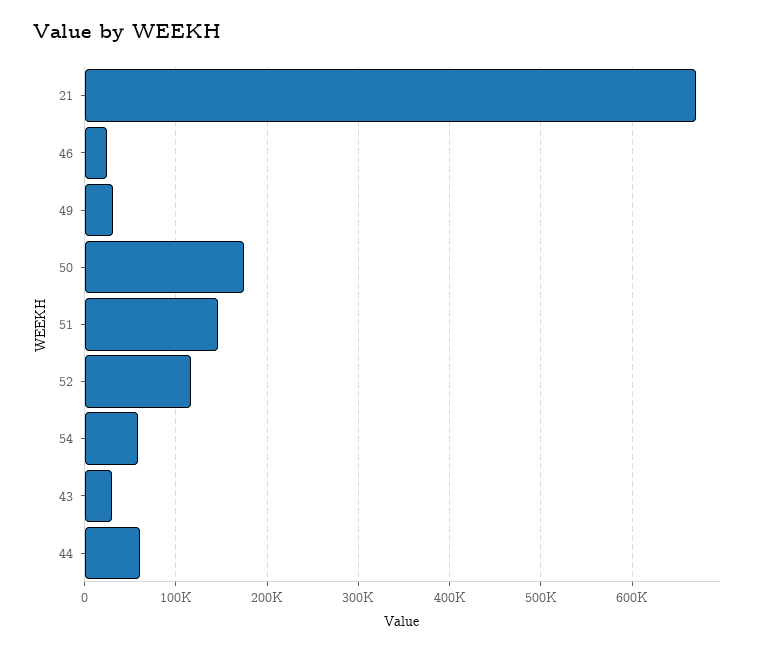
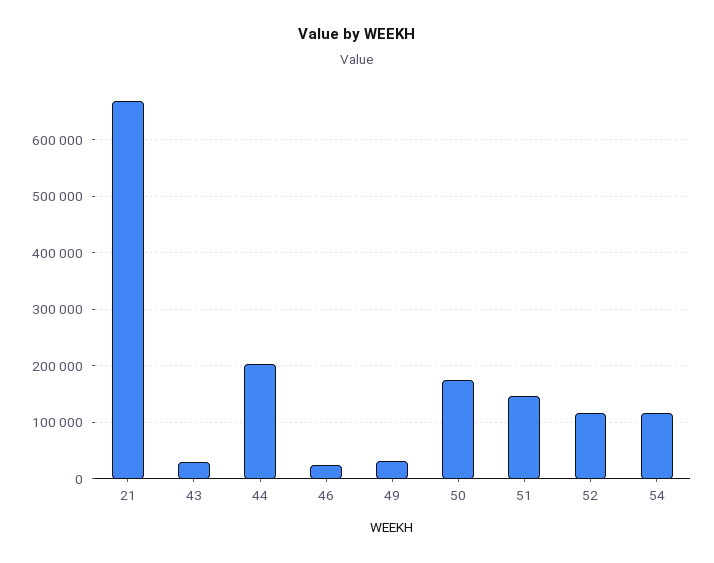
54: 60000 -> 120000
44: 60000 -> 200000

